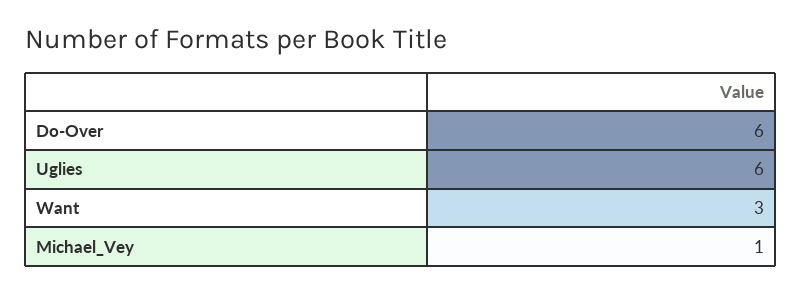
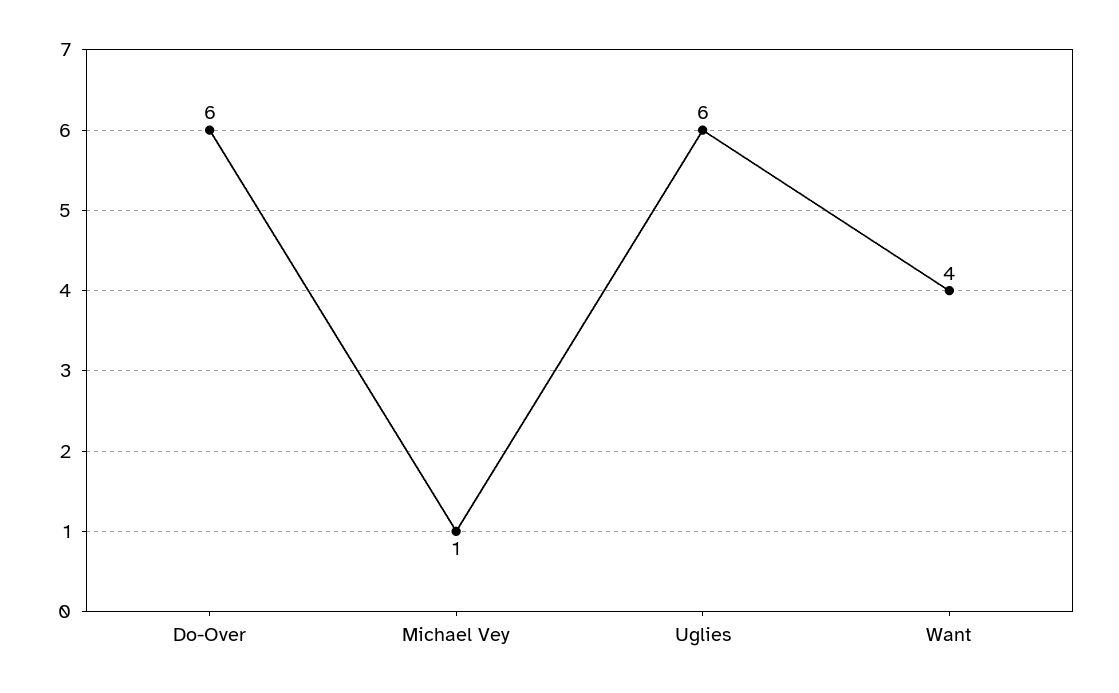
Want: 3 -> 4

